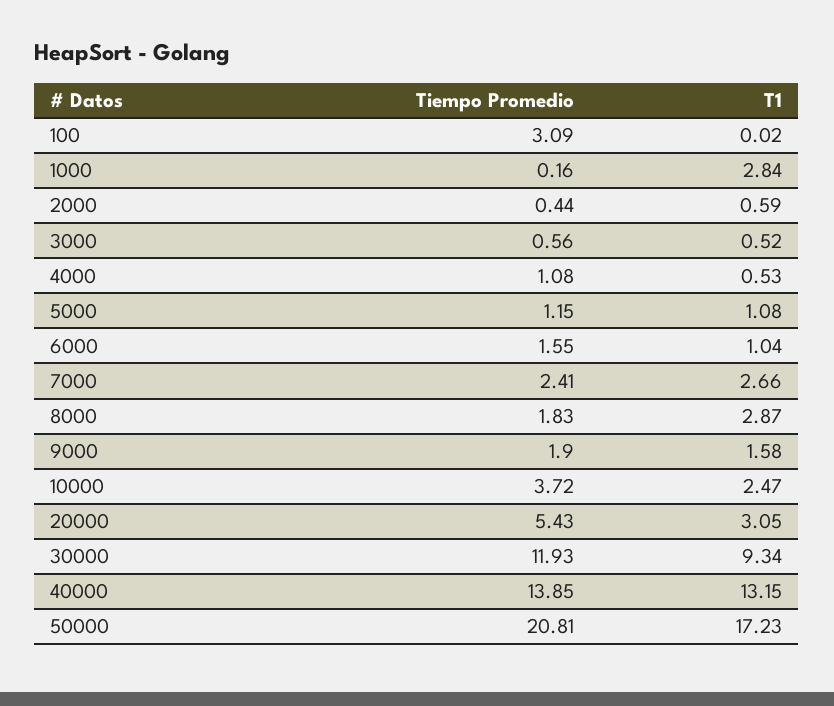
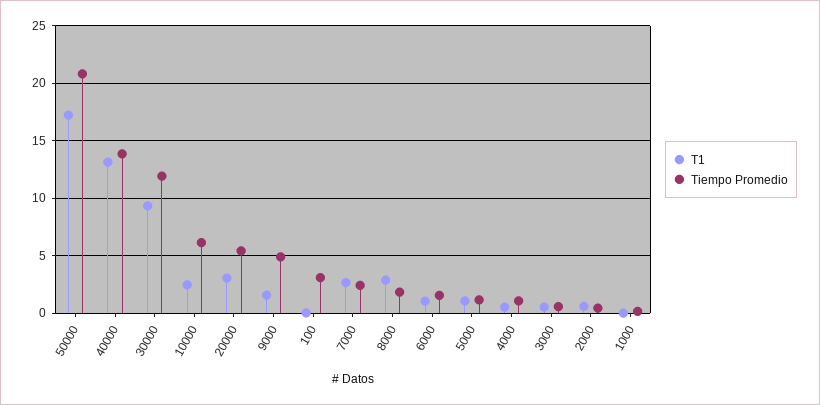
T1, 1000: 2.84 -> 0
Tiempo Promedio, 9000: 1.9 -> 5
Tiempo Promedio, 10000: 3.72 -> 6

